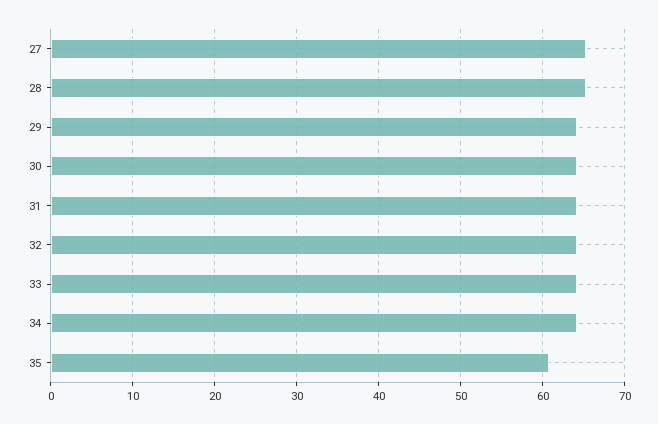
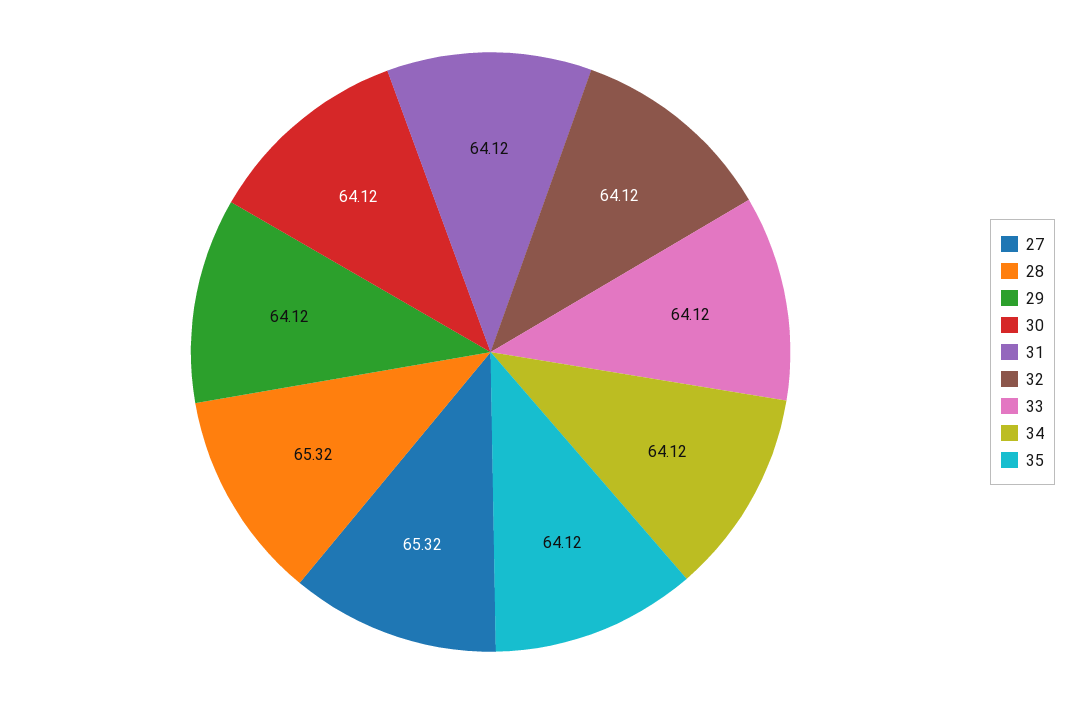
35: 61 -> 64.12

